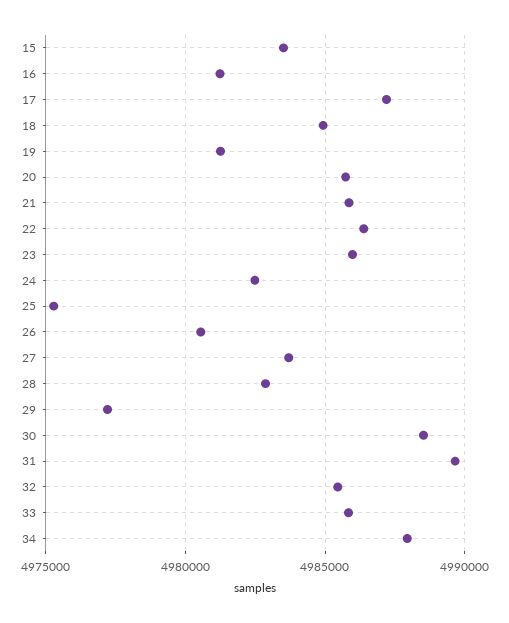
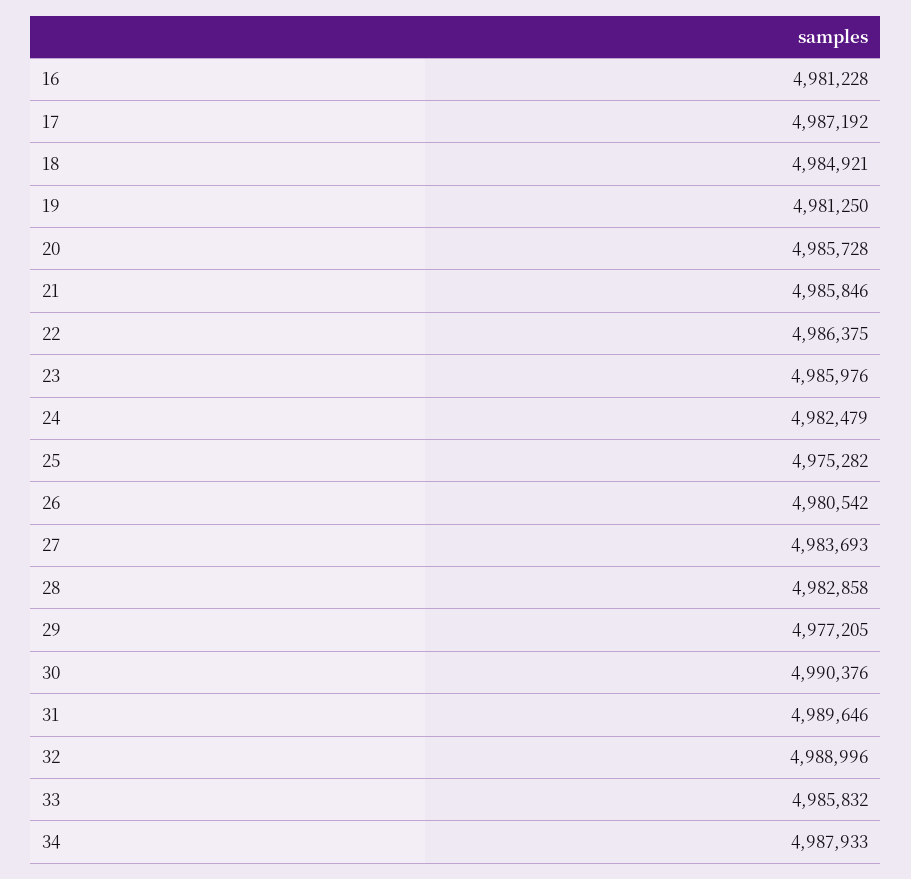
15: 4983500 -> none
30: 4988500 -> 4990376
32: 4985500 -> 4988996

